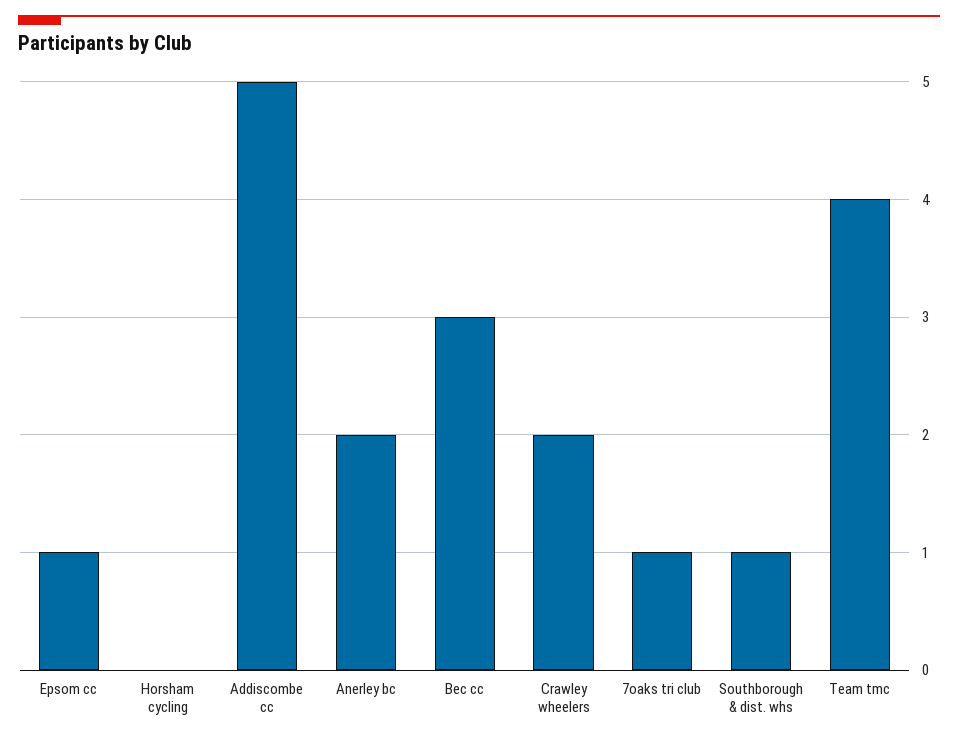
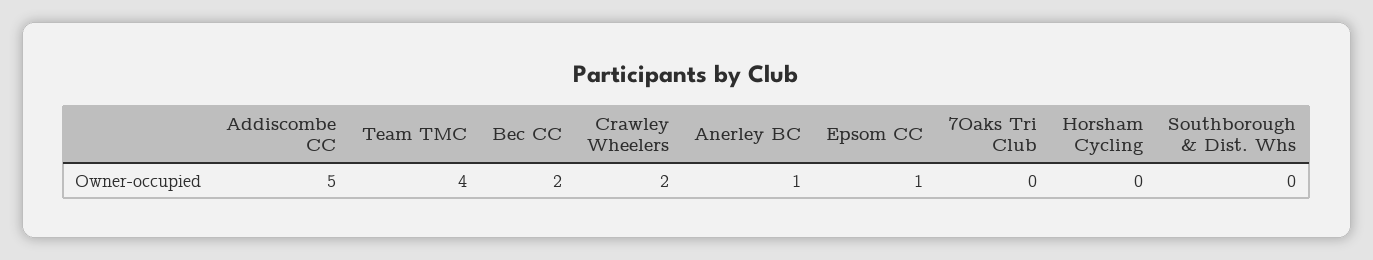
Anerley bc: 2 -> 1
Bec cc: 3 -> 2
7oaks tri club: 1 -> 0
Southborough & dist. whs: 1 -> 0

